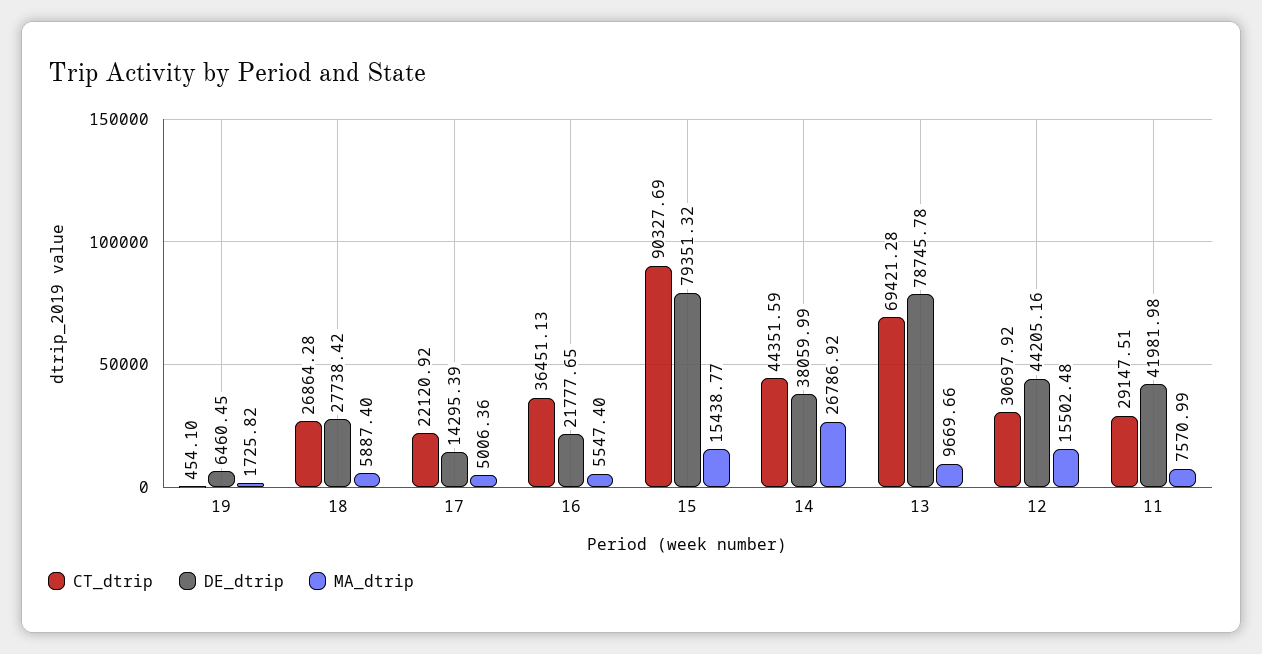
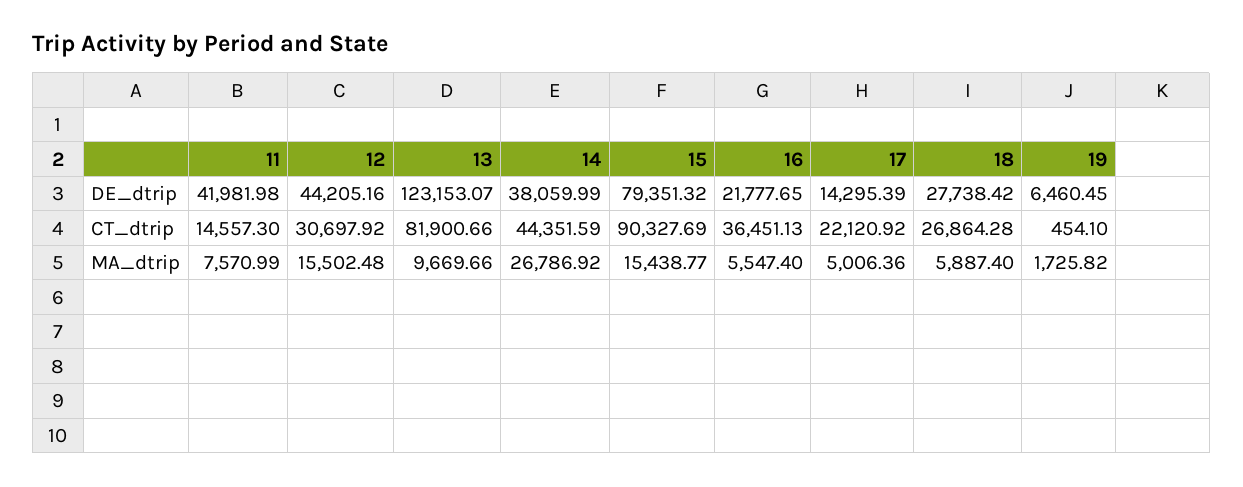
CT_dtrip, 13: 69421.28 -> 81900.66
DE_dtrip, 13: 78745.78 -> 123153.07
CT_dtrip, 11: 29147.51 -> 14557.3

